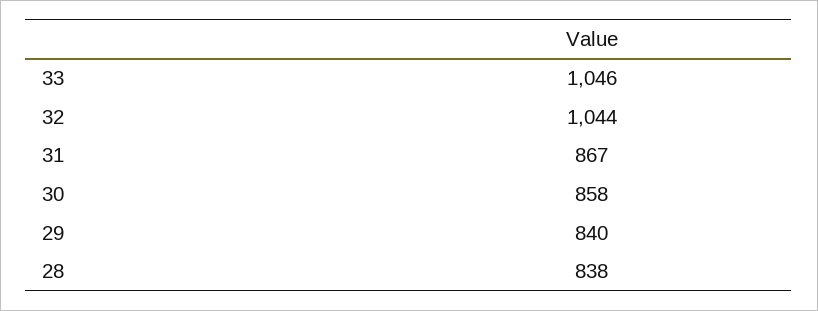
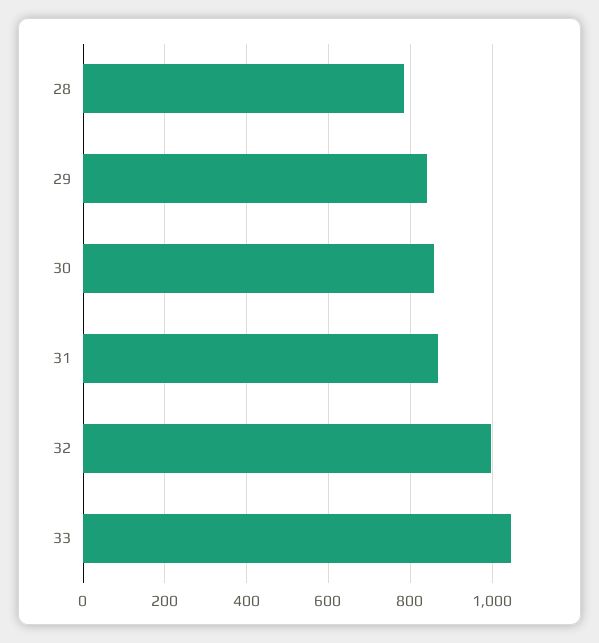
32: 1044 -> 1000
28: 838 -> 780

